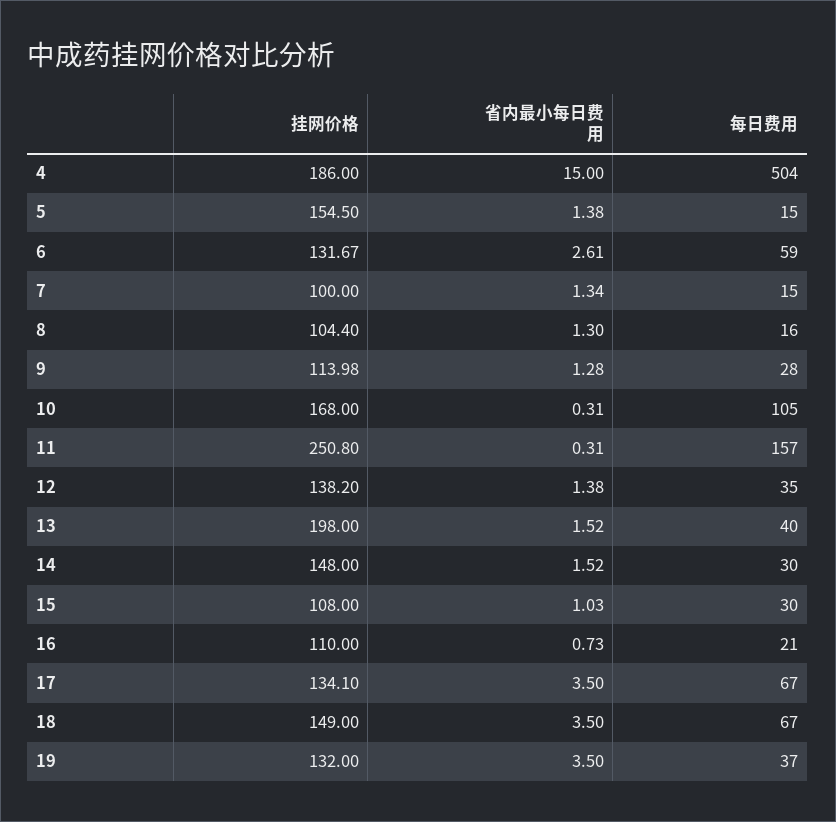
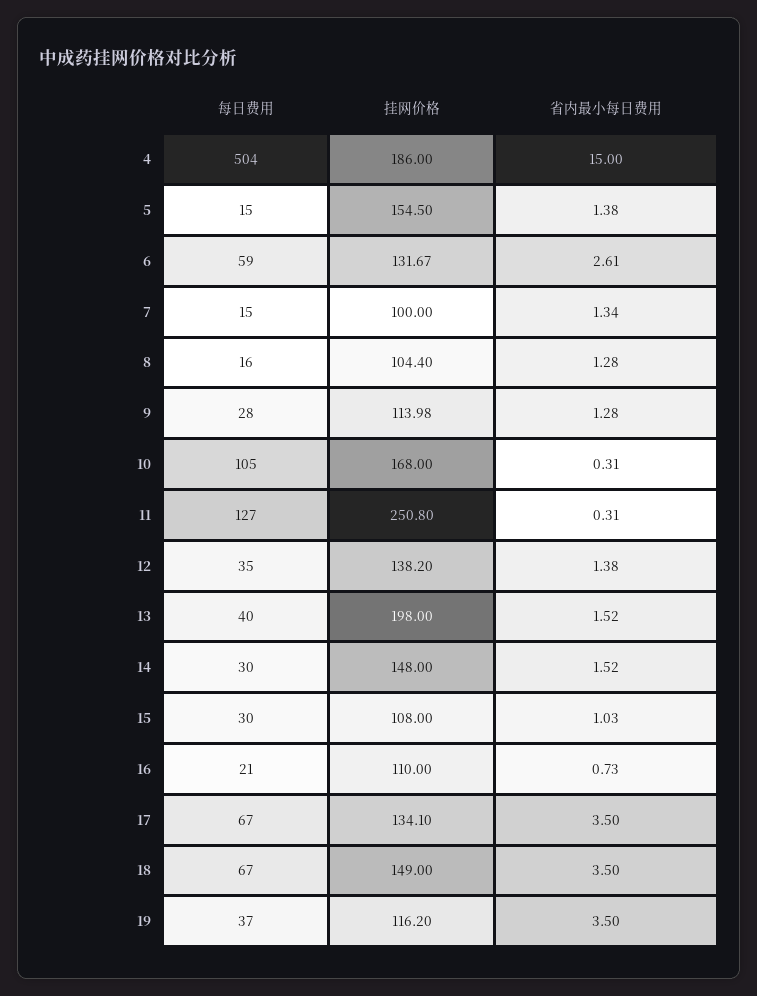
省内最小每日费用, 8: 1.3 -> 1.28
每日费用, 11: 157 -> 127
挂网价格, 19: 132 -> 116.2

